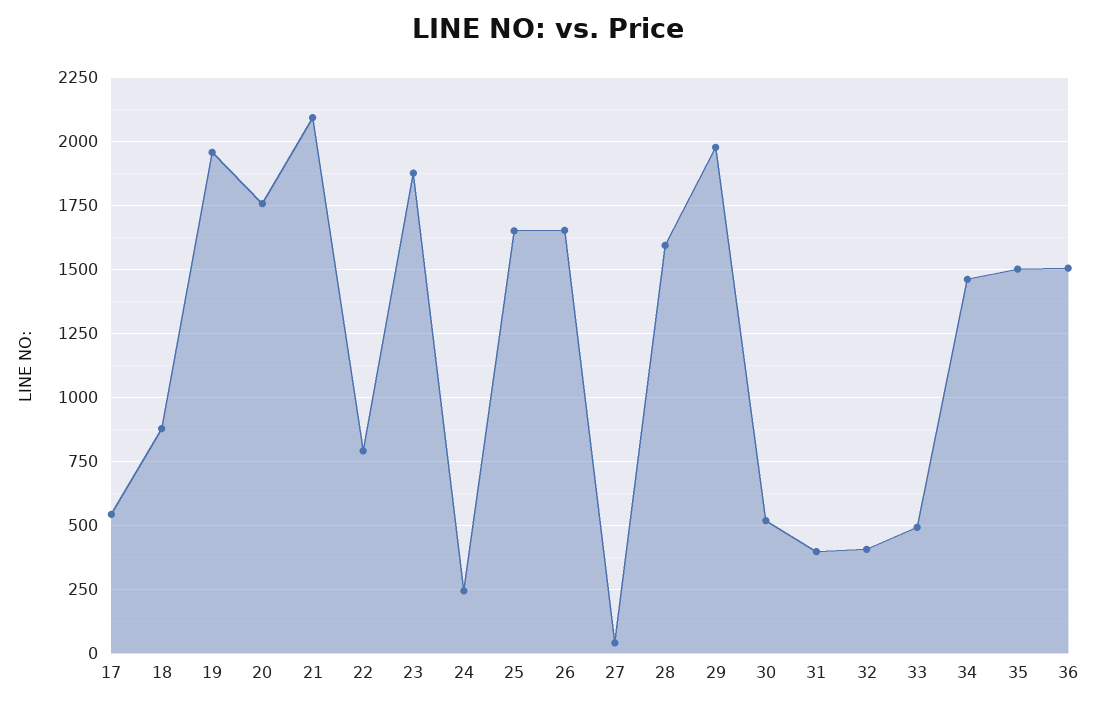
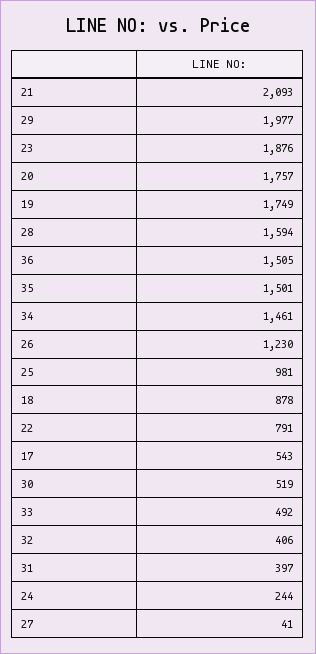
19: 1950 -> 1749
25: 1650 -> 981
26: 1650 -> 1230

